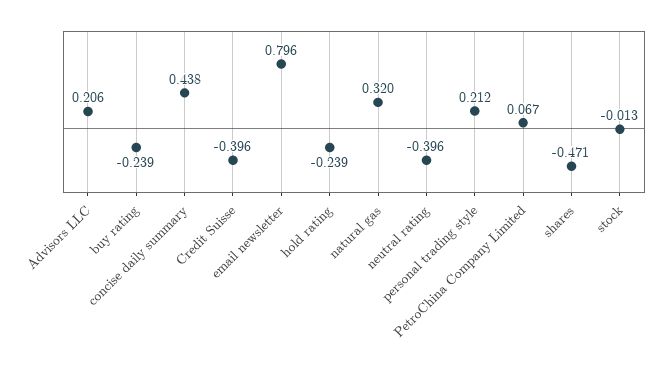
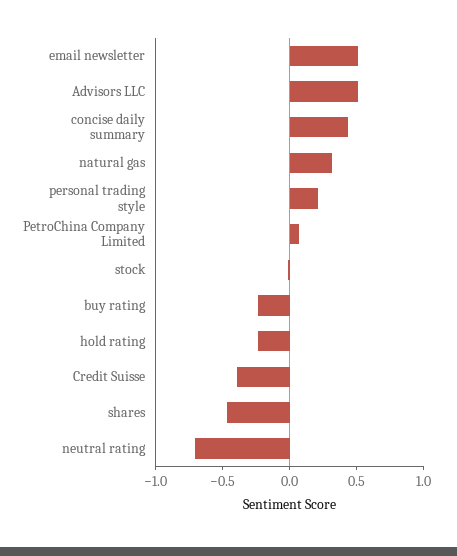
Advisors LLC: 0.206 -> 0.5
email newsletter: 0.796 -> 0.5
neutral rating: -0.396 -> -0.7

